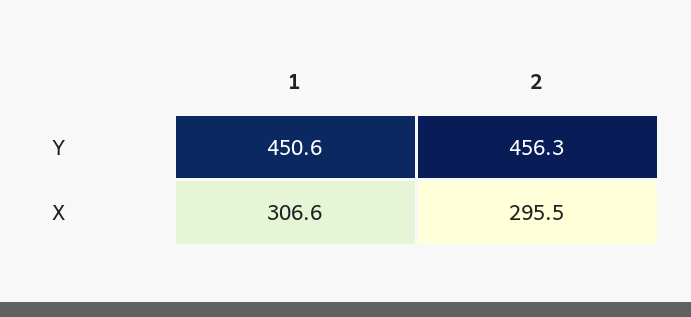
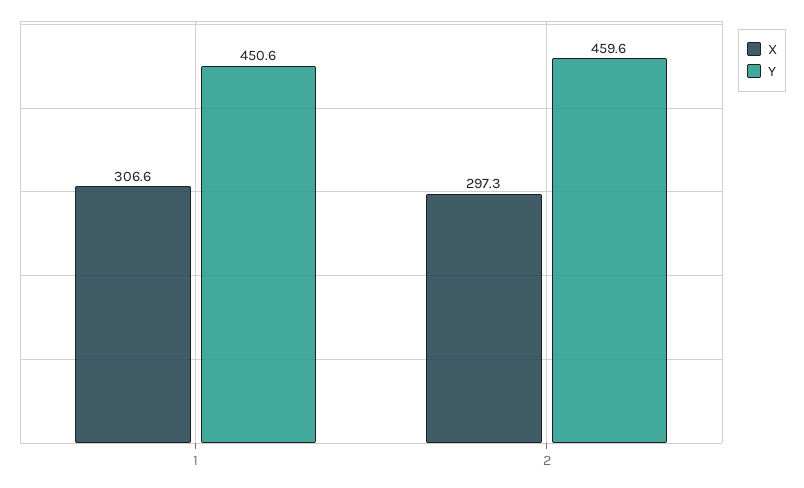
Y, 2: 456.3 -> 459.6
X, 2: 295.5 -> 297.3

